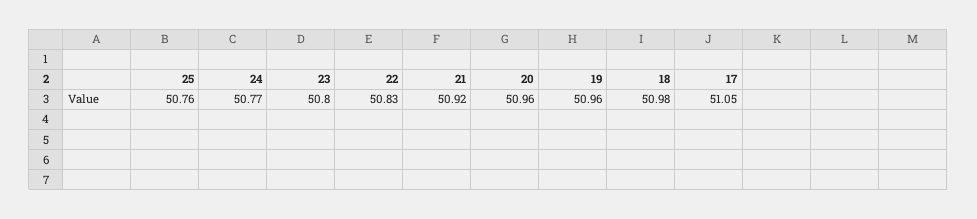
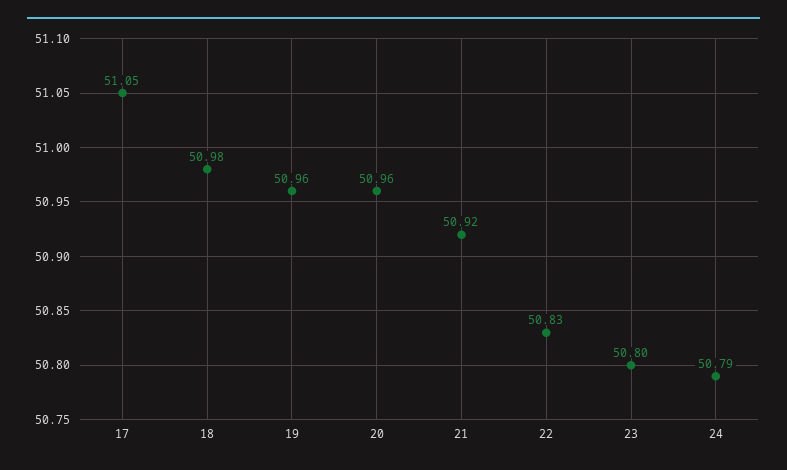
25: 50.76 -> none
24: 50.77 -> 50.79

